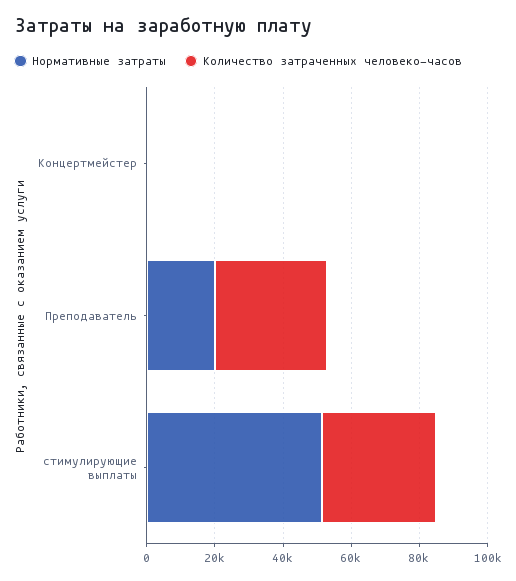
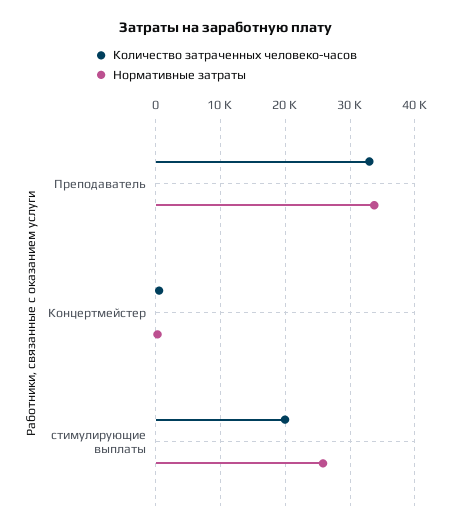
Нормативные затраты, Преподаватель: 20000 -> 34000
Нормативные затраты, стимулирующие выплаты: 50000 -> 26000
Количество затраченных человеко-часов, стимулирующие выплаты: 35000 -> 20000

